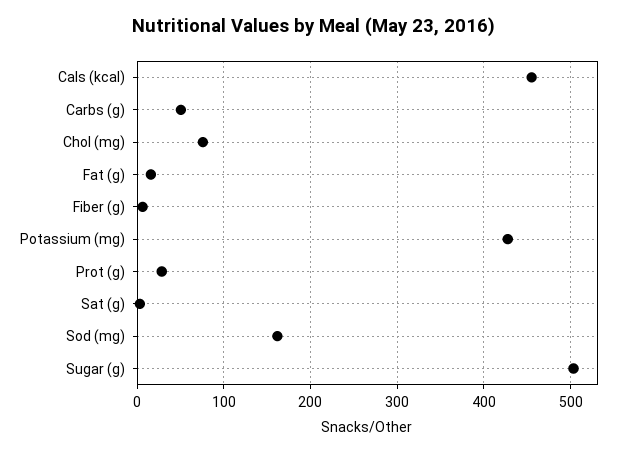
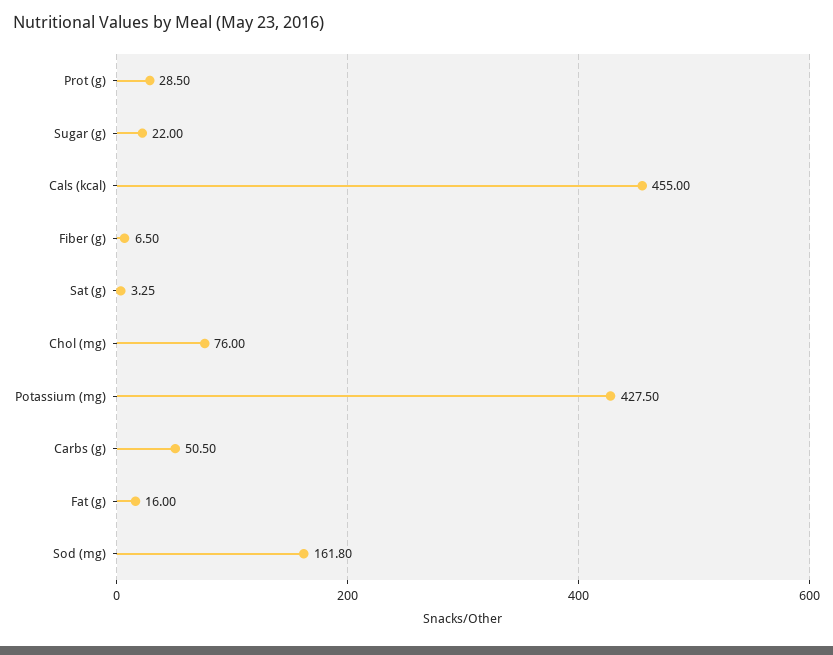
Sugar (g): 500 -> 22

